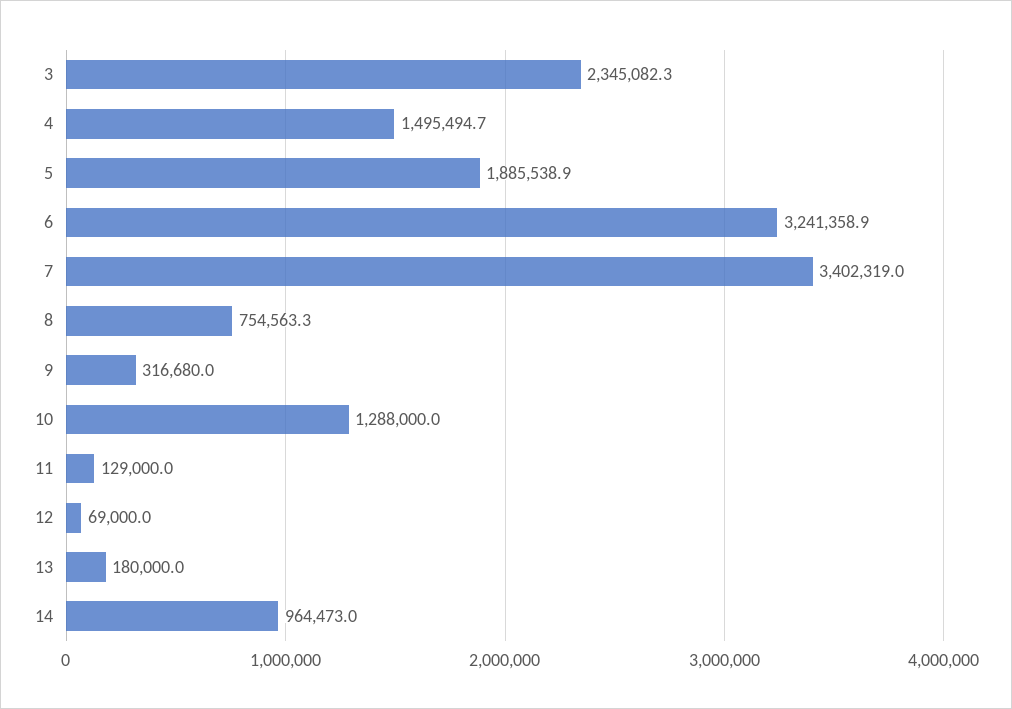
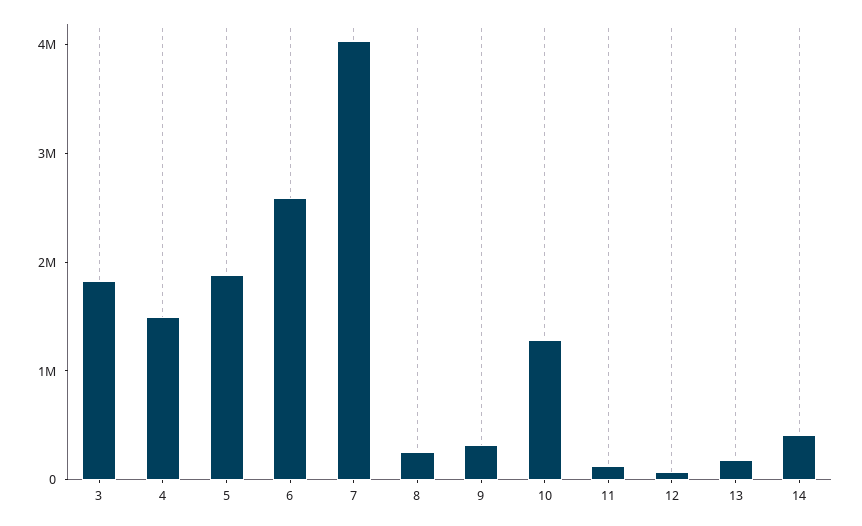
3: 2345082.3 -> 1800000
6: 3241358.9 -> 2600000
7: 3402319 -> 4000000
8: 754563.3 -> 200000
14: 964473 -> 400000

